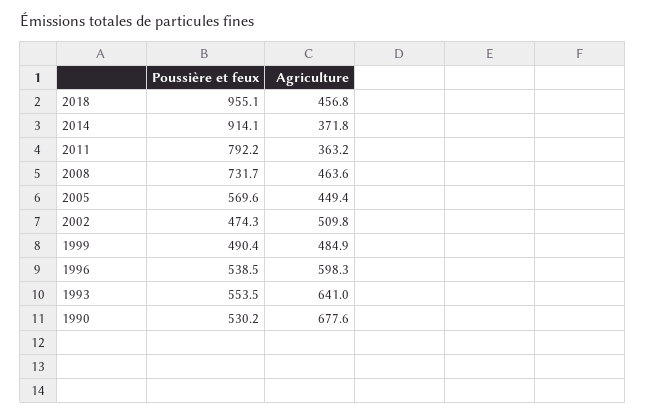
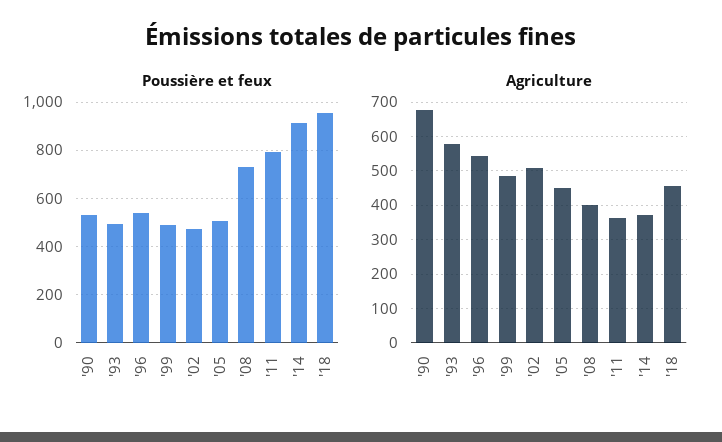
Agriculture, 2008: 463.6 -> 400
Poussière et feux, 2005: 569.6 -> 500
Agriculture, 1996: 598.3 -> 540
Poussière et feux, 1993: 553.5 -> 500
Agriculture, 1993: 641 -> 580

